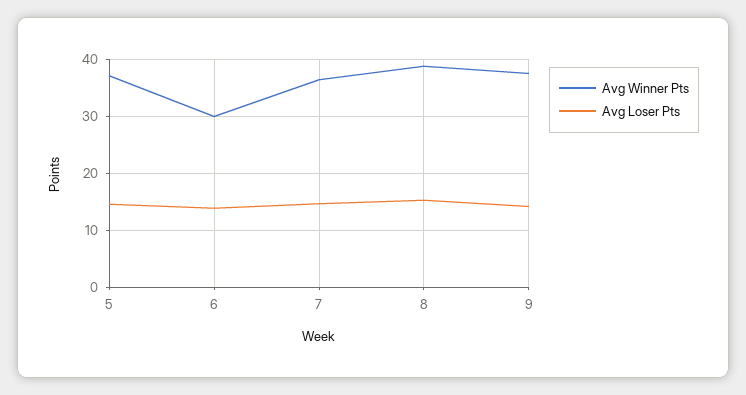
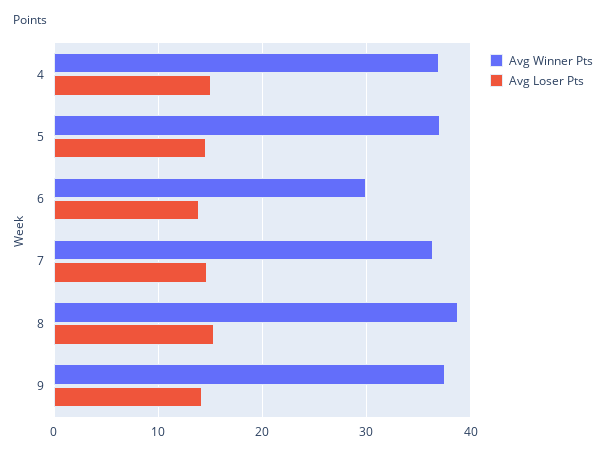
Avg Winner Pts, 4: none -> 37
Avg Loser Pts, 4: none -> 15

